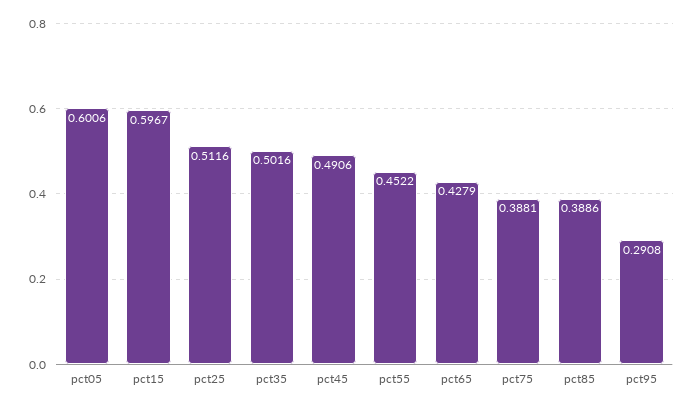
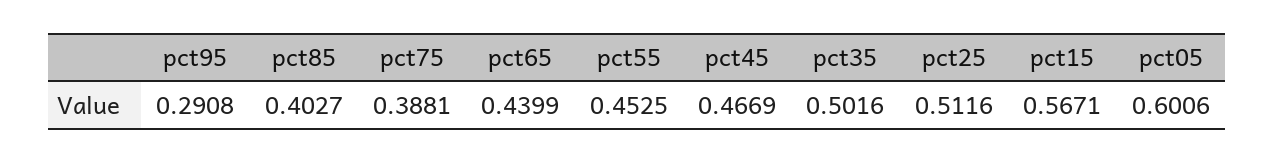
pct15: 0.5967 -> 0.5671
pct45: 0.4906 -> 0.4669
pct55: 0.4522 -> 0.4525
pct65: 0.4279 -> 0.4399
pct85: 0.3886 -> 0.4027

